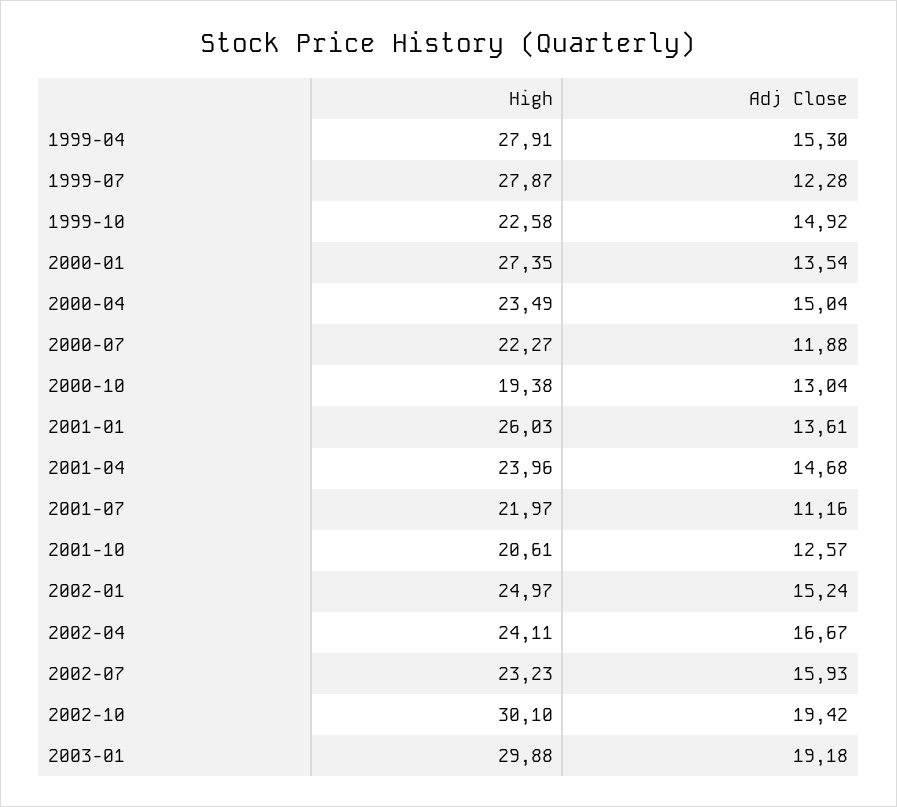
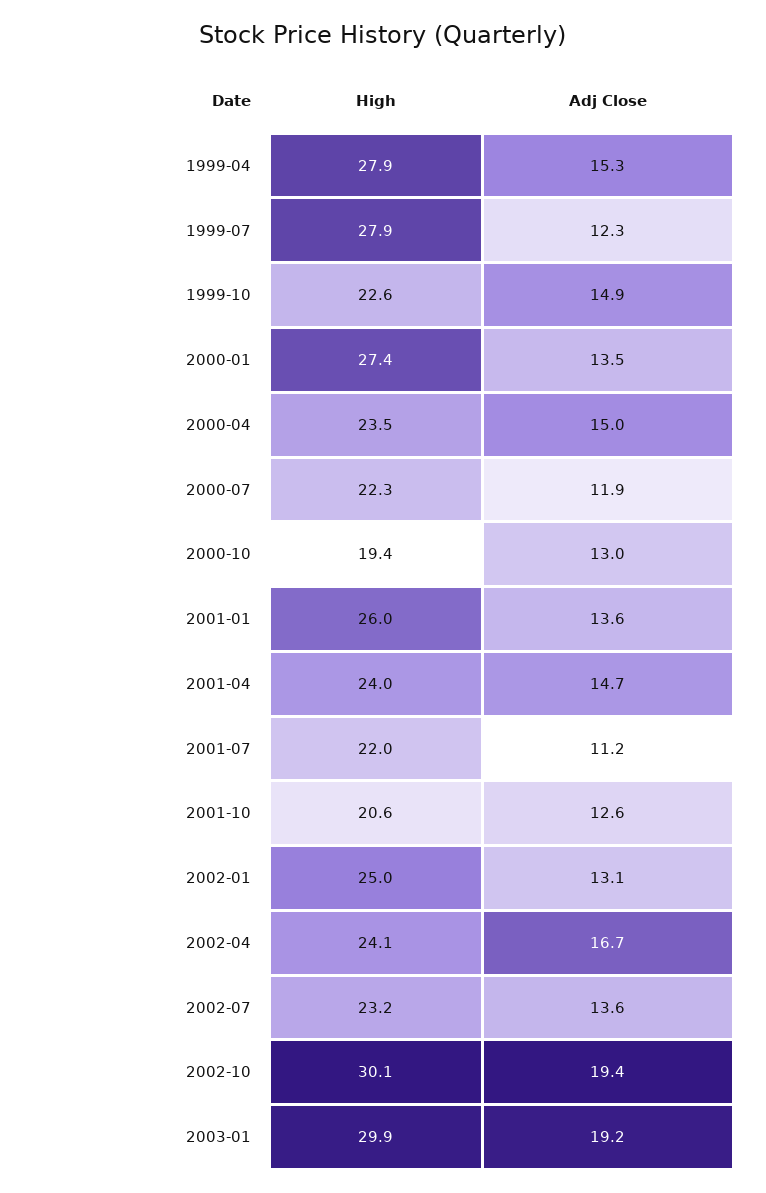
Adj Close, 2002-01: 15.24 -> 13.1
Adj Close, 2002-07: 15.93 -> 13.6

